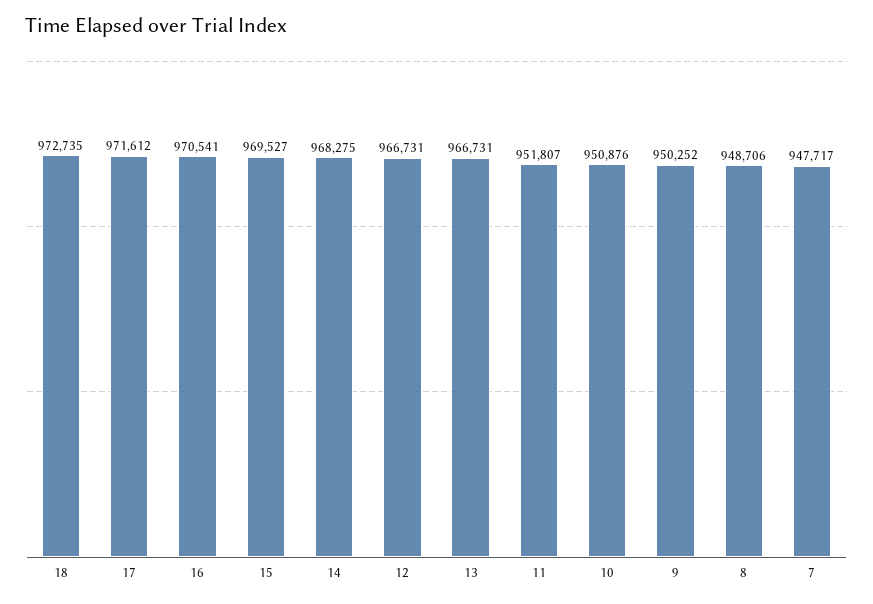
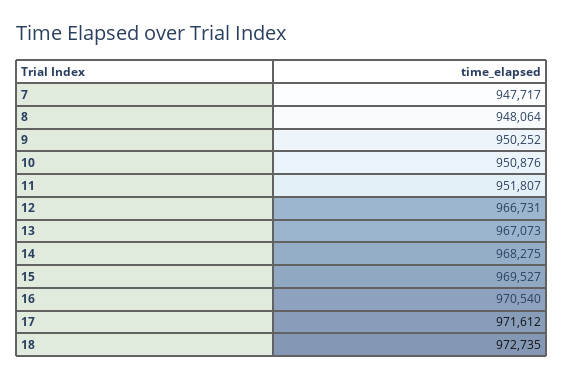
16: 970541 -> 970540
13: 966731 -> 967073
8: 948706 -> 948064

